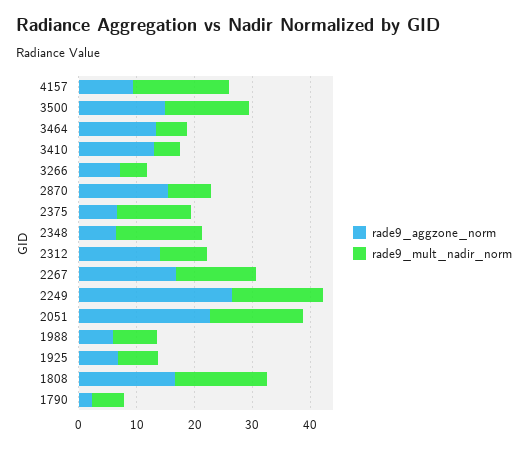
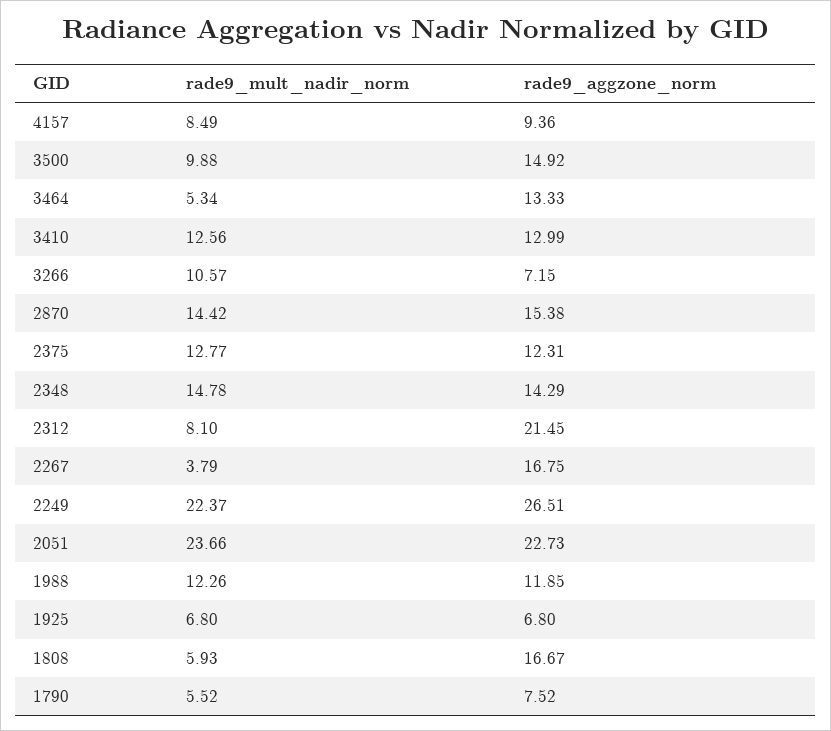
rade9_mult_nadir_norm, 4157: 16 -> 8.49
rade9_mult_nadir_norm, 3500: 14 -> 9.88
rade9_mult_nadir_norm, 3410: 4 -> 12.56
rade9_mult_nadir_norm, 3266: 4 -> 10.57
rade9_mult_nadir_norm, 2870: 8 -> 14.42
rade9_aggzone_norm, 2375: 6 -> 12.31
rade9_aggzone_norm, 2348: 6 -> 14.29
rade9_aggzone_norm, 2312: 14 -> 21.45
rade9_mult_nadir_norm, 2267: 14 -> 3.79
rade9_mult_nadir_norm, 2249: 16 -> 22.37
rade9_mult_nadir_norm, 2051: 16 -> 23.66
rade9_aggzone_norm, 1988: 6 -> 11.85
rade9_mult_nadir_norm, 1988: 8 -> 12.26
rade9_mult_nadir_norm, 1808: 16 -> 5.93
rade9_aggzone_norm, 1790: 2 -> 7.52

